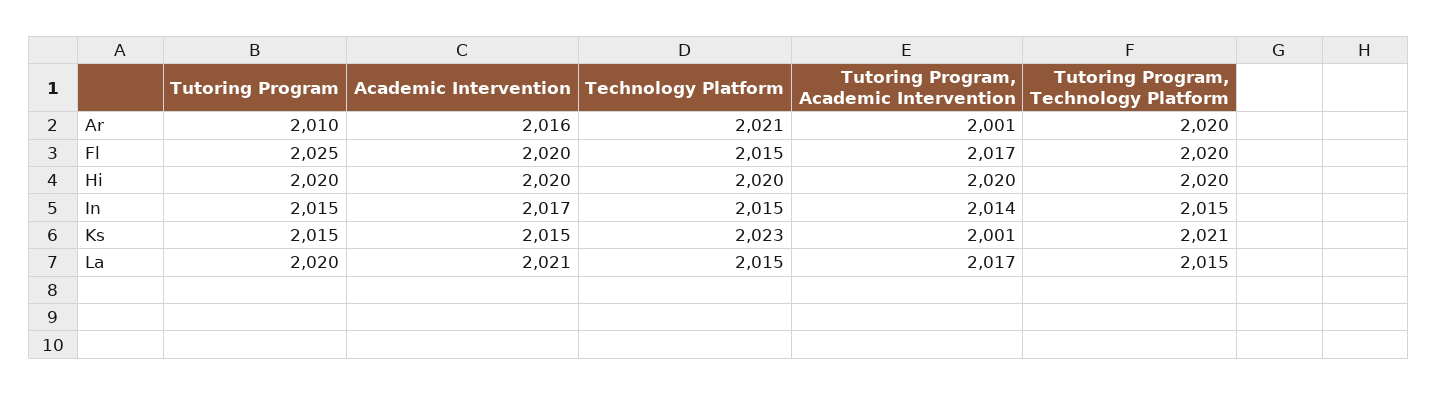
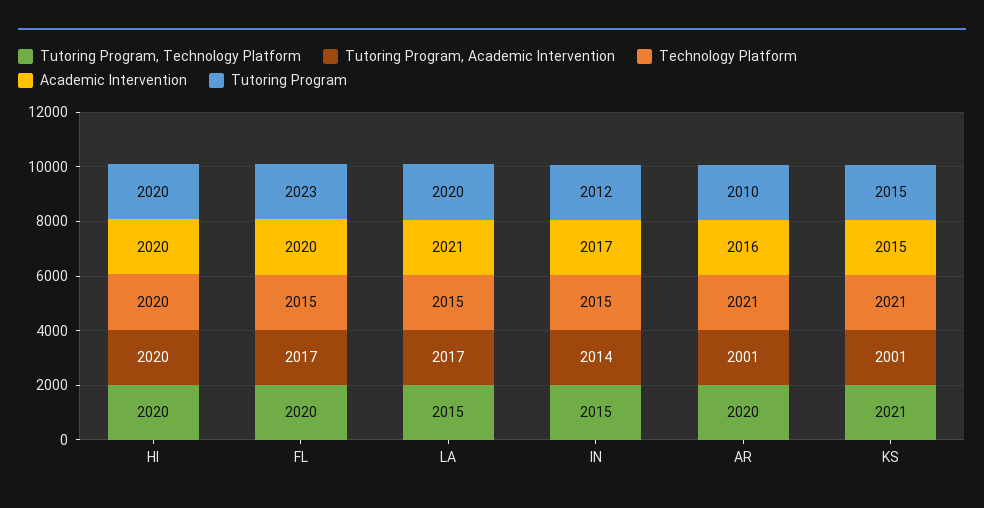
Tutoring Program, Fl: 2025 -> 2023
Tutoring Program, In: 2015 -> 2012
Technology Platform, Ks: 2023 -> 2021

